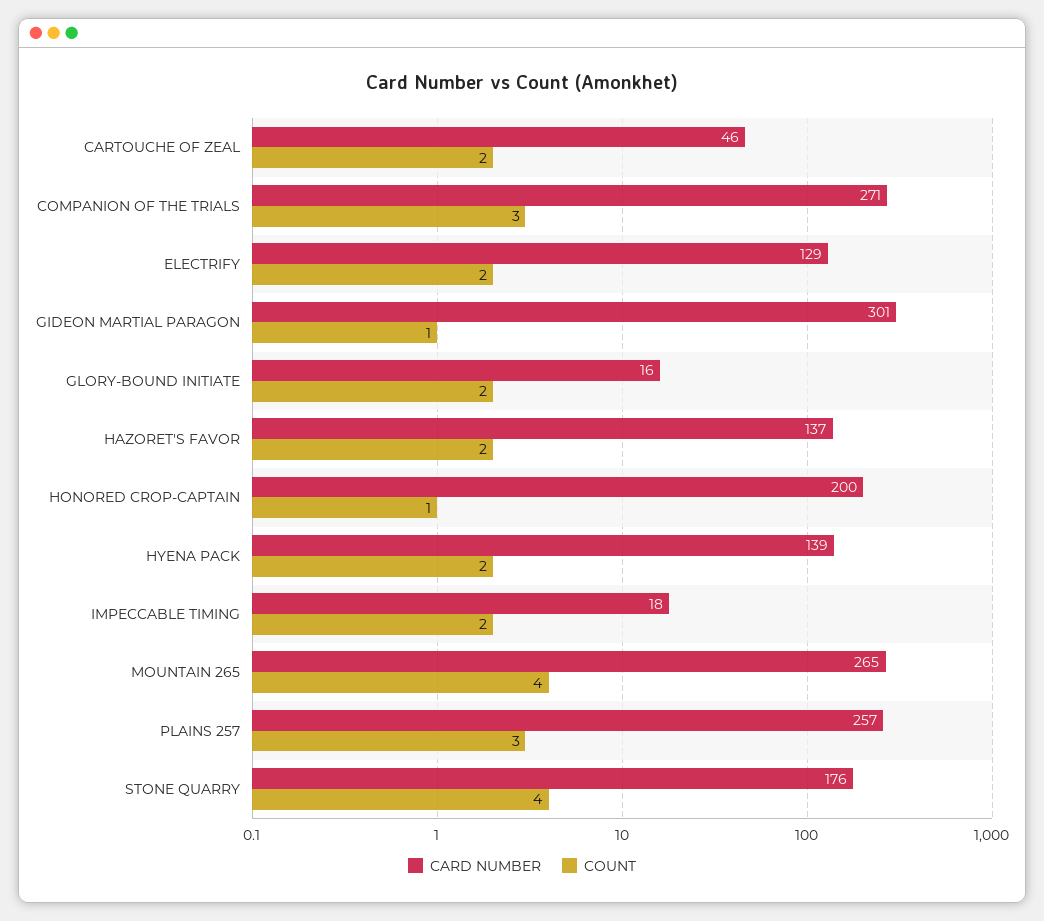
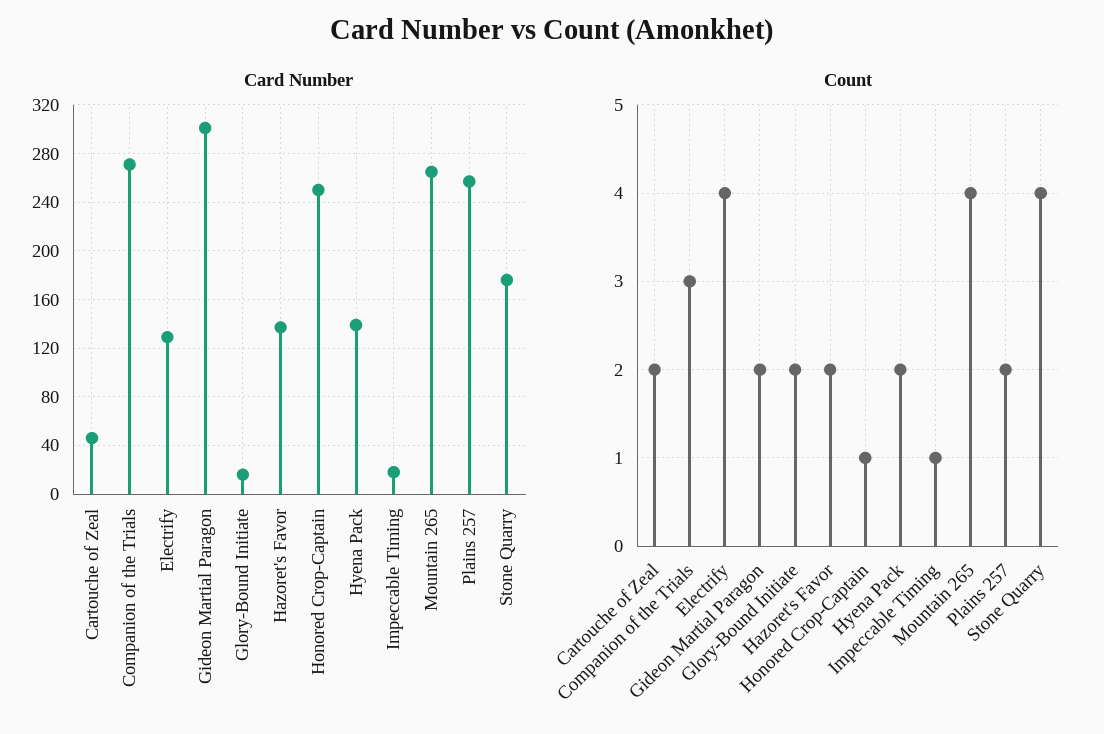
COUNT, ELECTRIFY: 2 -> 4
COUNT, GIDEON MARTIAL PARAGON: 1 -> 2
CARD NUMBER, HONORED CROP-CAPTAIN: 200 -> 250
COUNT, IMPECCABLE TIMING: 2 -> 1
COUNT, PLAINS 257: 3 -> 2

